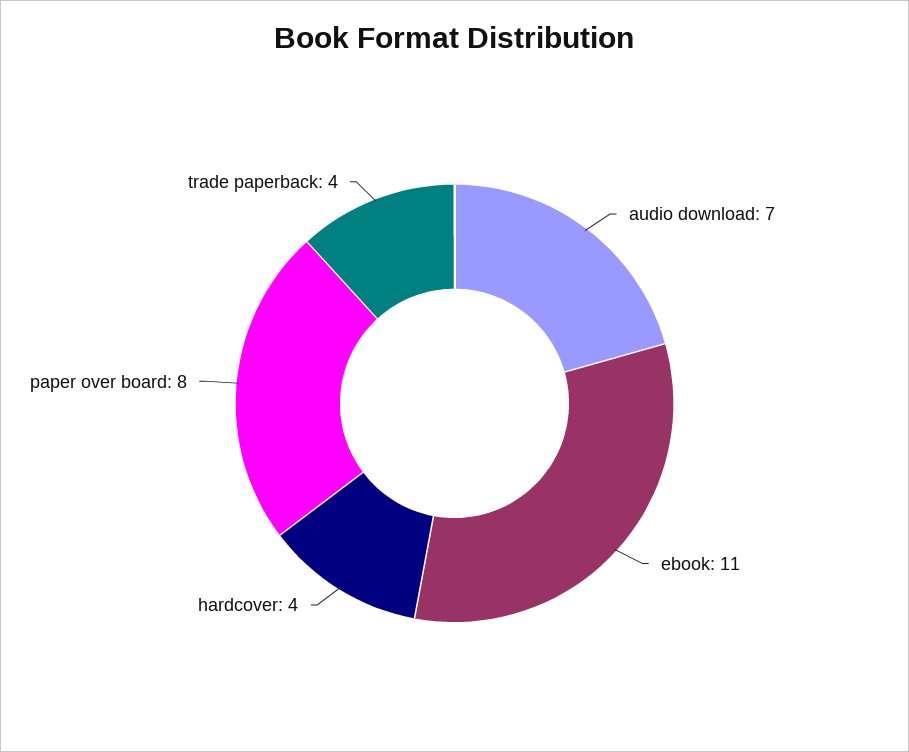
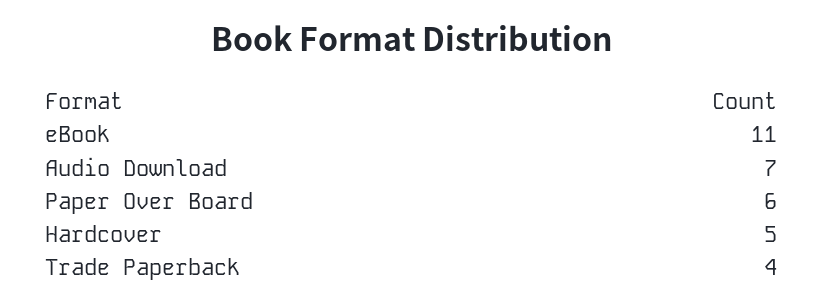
hardcover: 4 -> 5
paper over board: 8 -> 6

